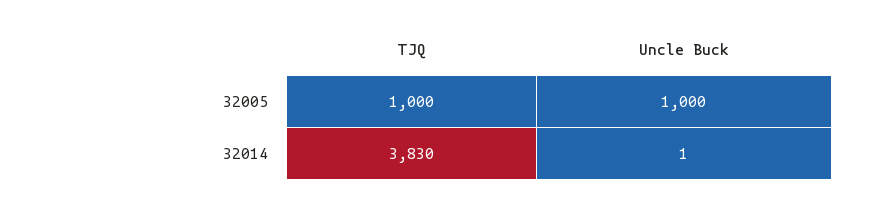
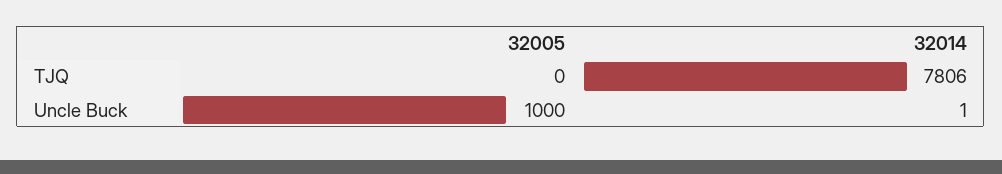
TJQ, 32005: 1000 -> 0
TJQ, 32014: 3830 -> 7806

